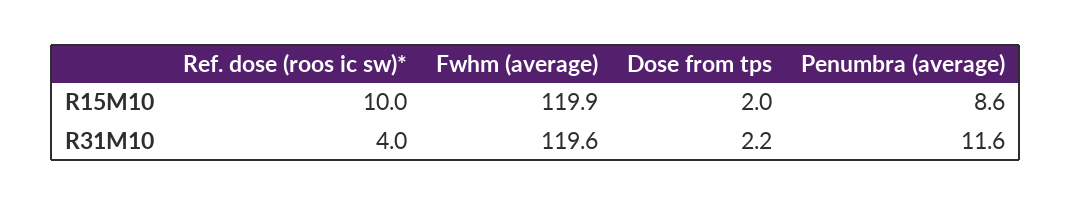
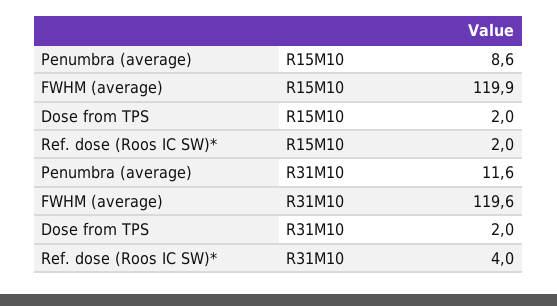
Ref. dose (roos ic sw)*, R15M10: 10 -> 2
Dose from tps, R31M10: 2.2 -> 2

